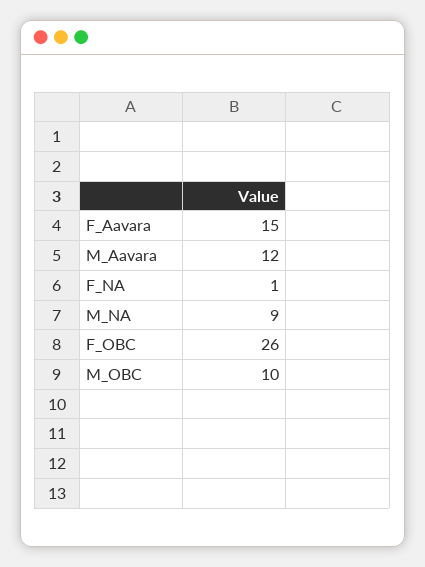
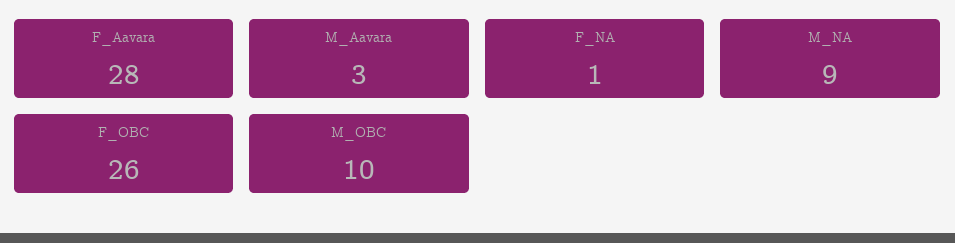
F_Aavara: 15 -> 28
M_Aavara: 12 -> 3

